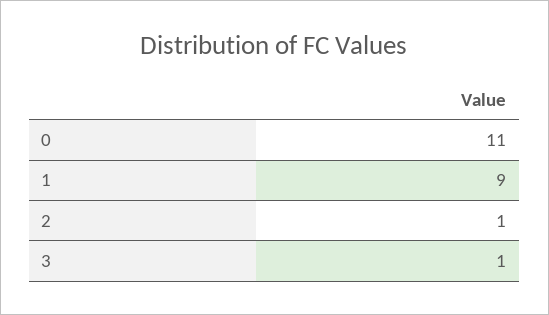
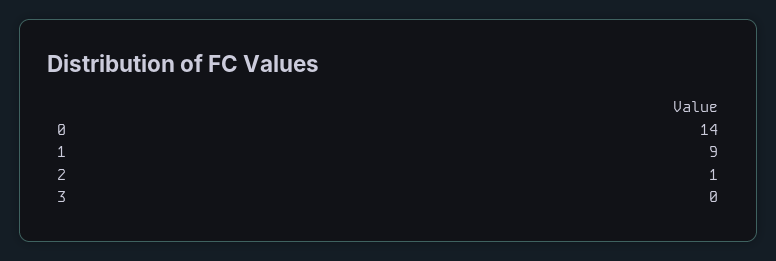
0: 11 -> 14
3: 1 -> 0

